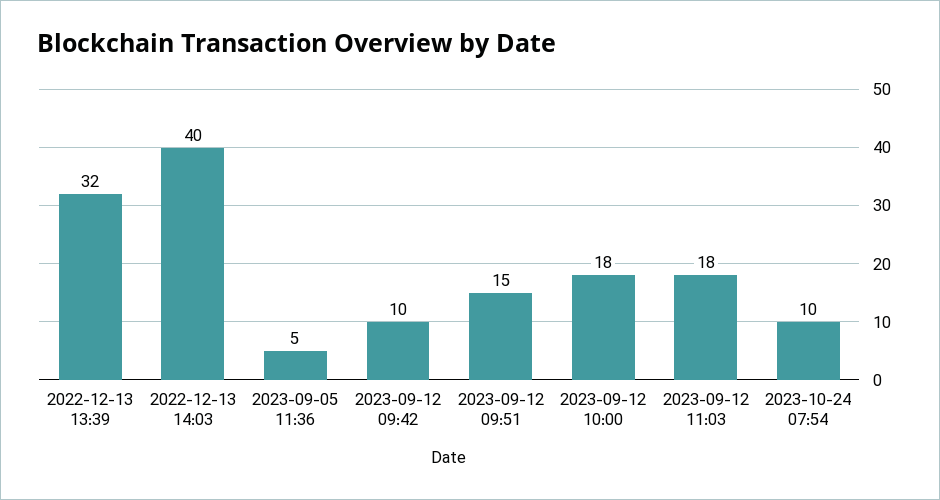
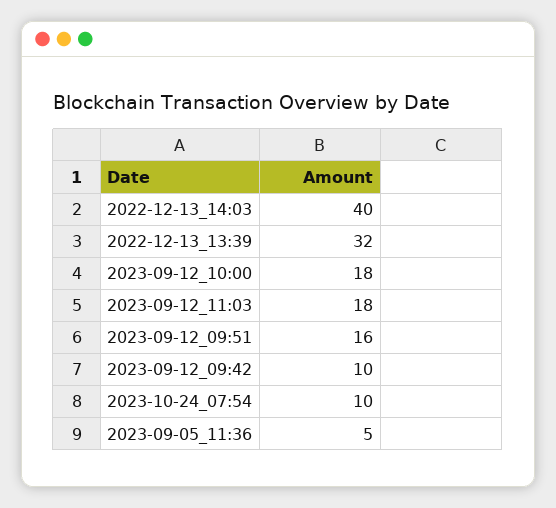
2023-09-12 09:51: 15 -> 16

